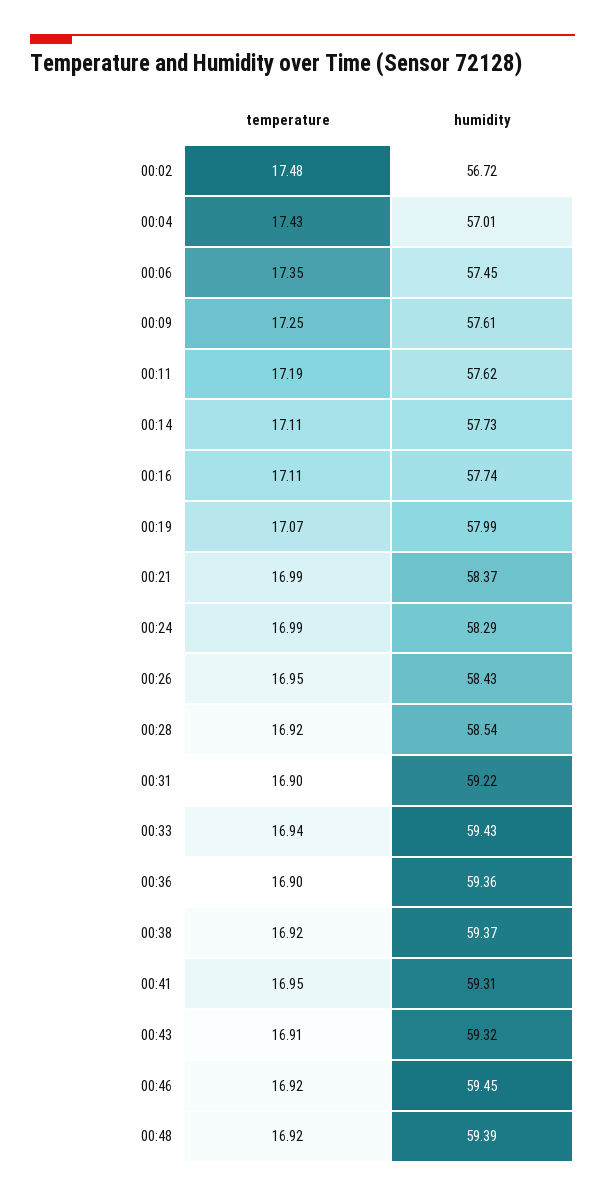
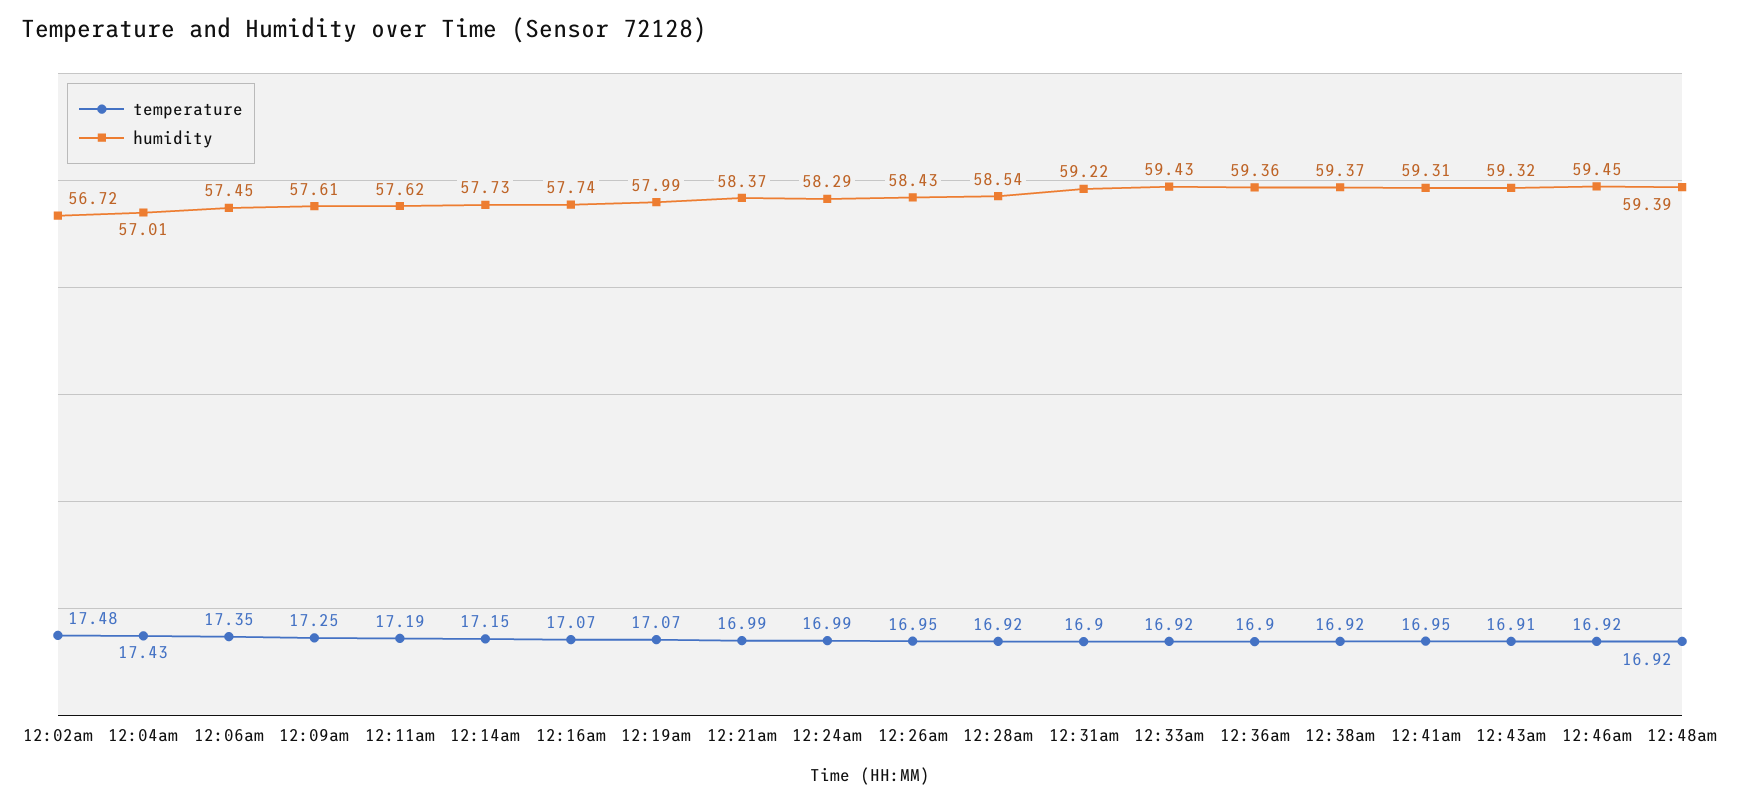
temperature, 00:14: 17.11 -> 17.15
temperature, 00:16: 17.11 -> 17.07
temperature, 00:33: 16.94 -> 16.92

